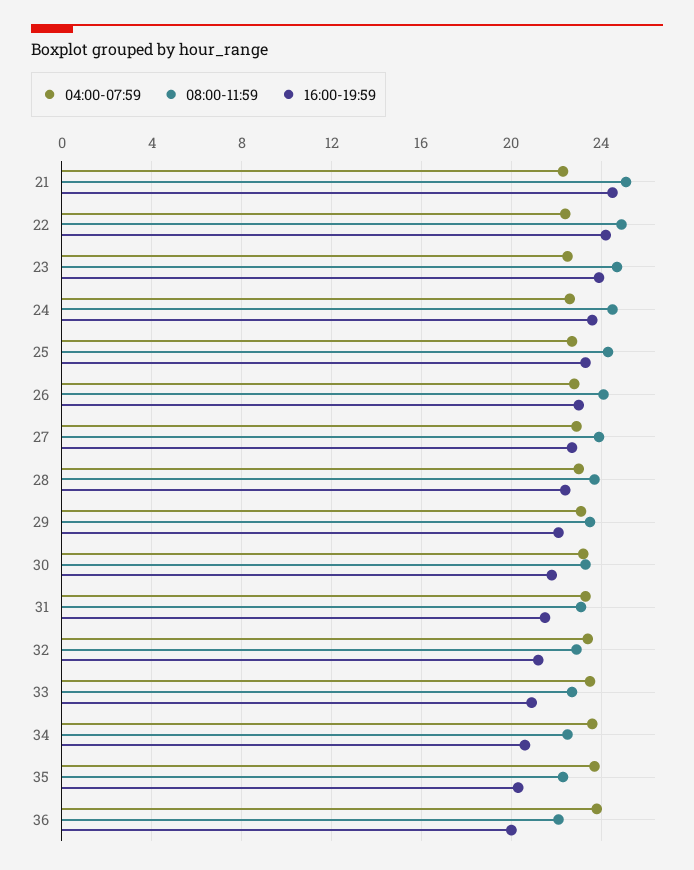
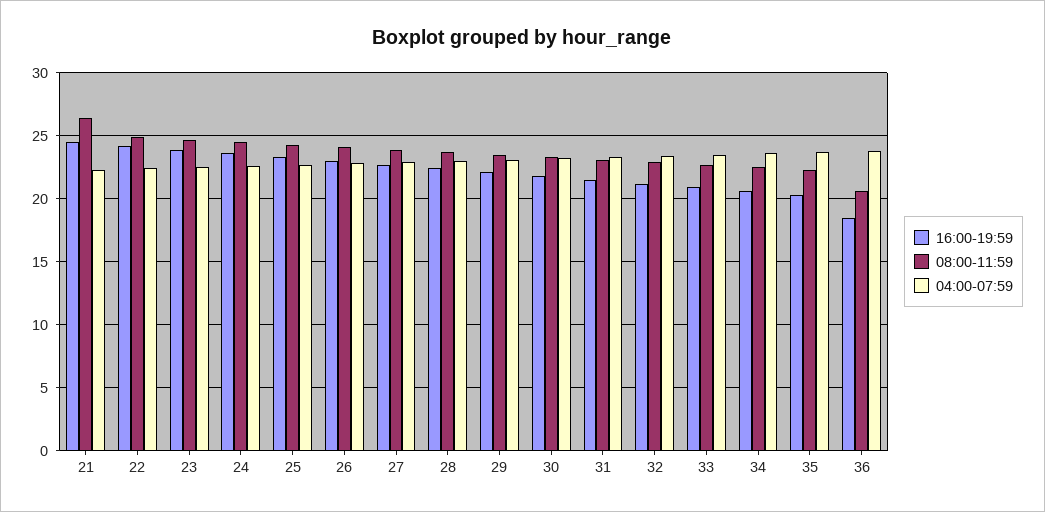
08:00-11:59, 21: 25 -> 26.5
08:00-11:59, 36: 22 -> 20.5
16:00-19:59, 36: 20 -> 18.5

